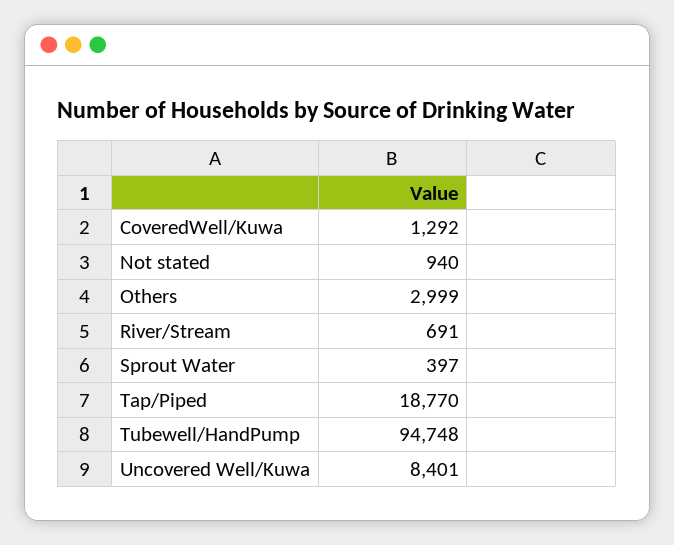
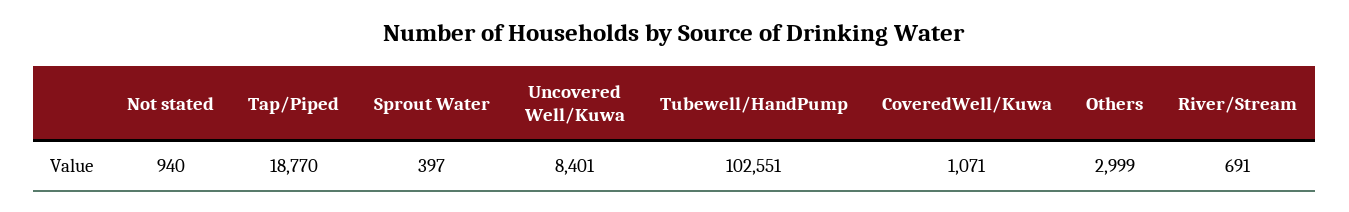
CoveredWell/Kuwa: 1292 -> 1071
Tubewell/HandPump: 94748 -> 102551

